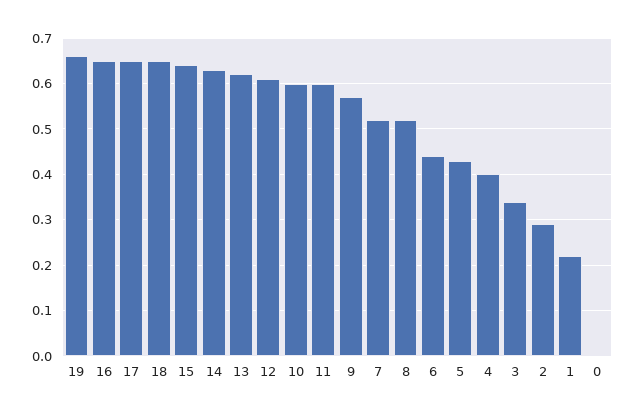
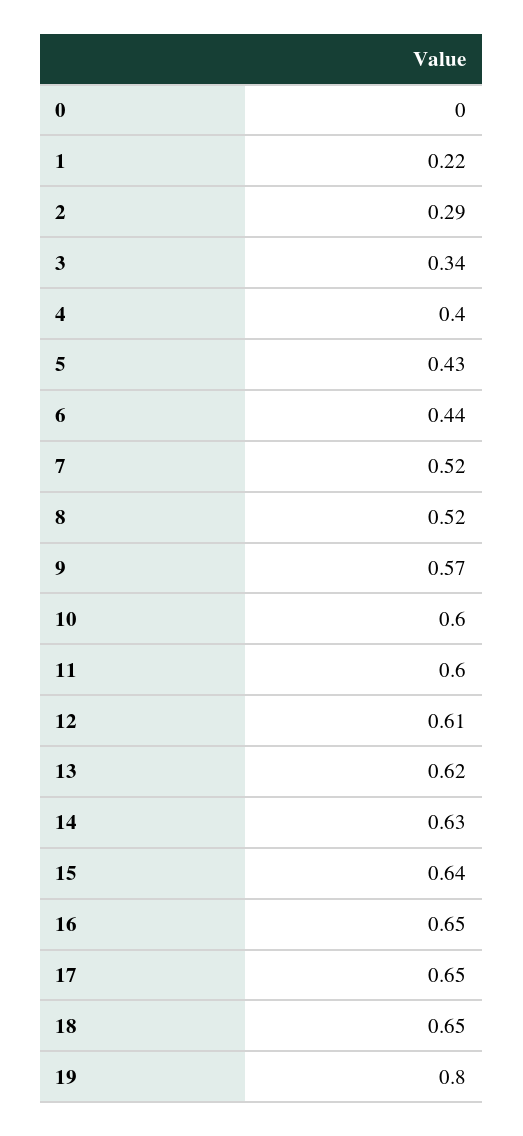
19: 0.65 -> 0.8

